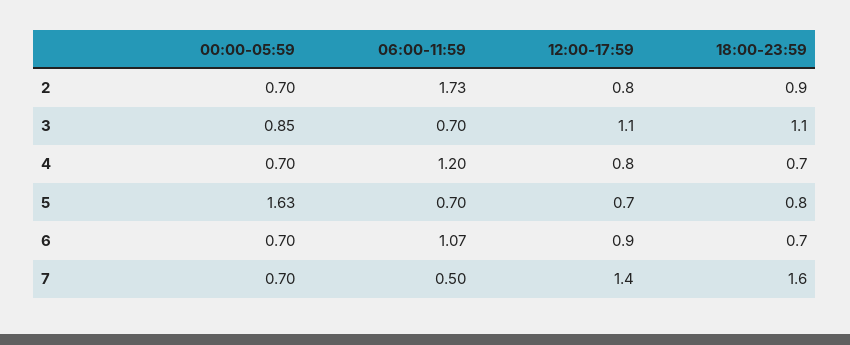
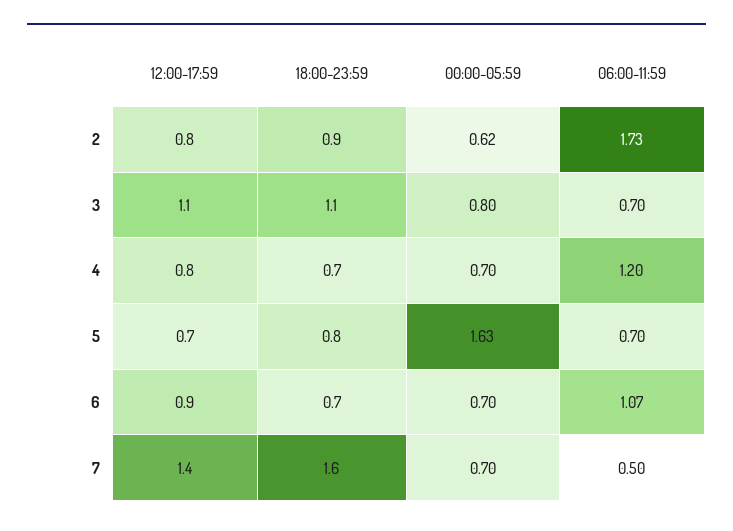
00:00-05:59, 2: 0.7 -> 0.62
00:00-05:59, 3: 0.85 -> 0.8

